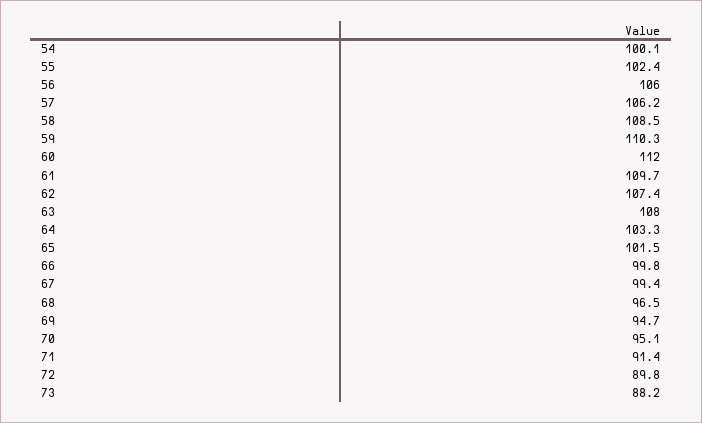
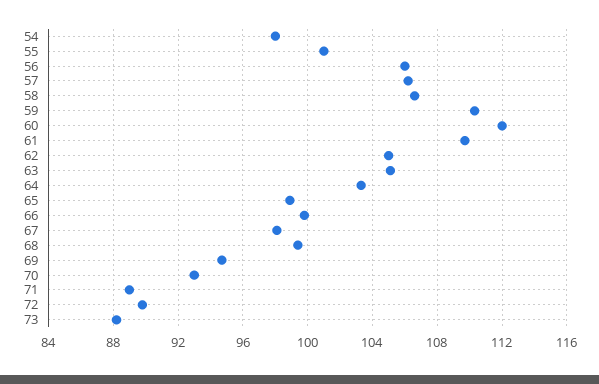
54: 100.1 -> 98
55: 102.4 -> 101
58: 108.5 -> 106.5
62: 107.4 -> 105
63: 108 -> 105
65: 101.5 -> 99
67: 99.4 -> 98
68: 96.5 -> 99.5
70: 95.1 -> 93
71: 91.4 -> 89

